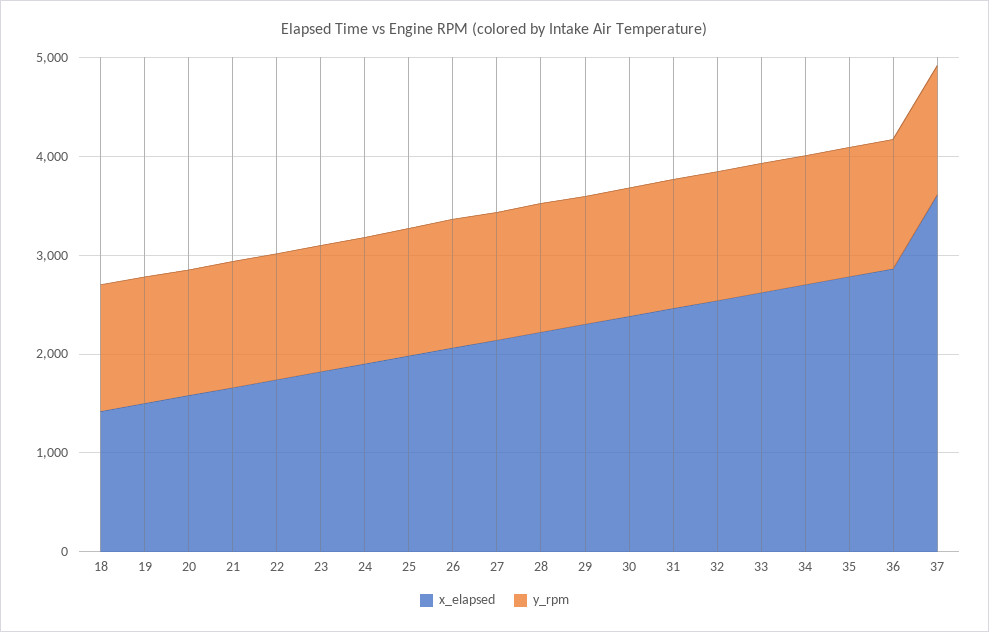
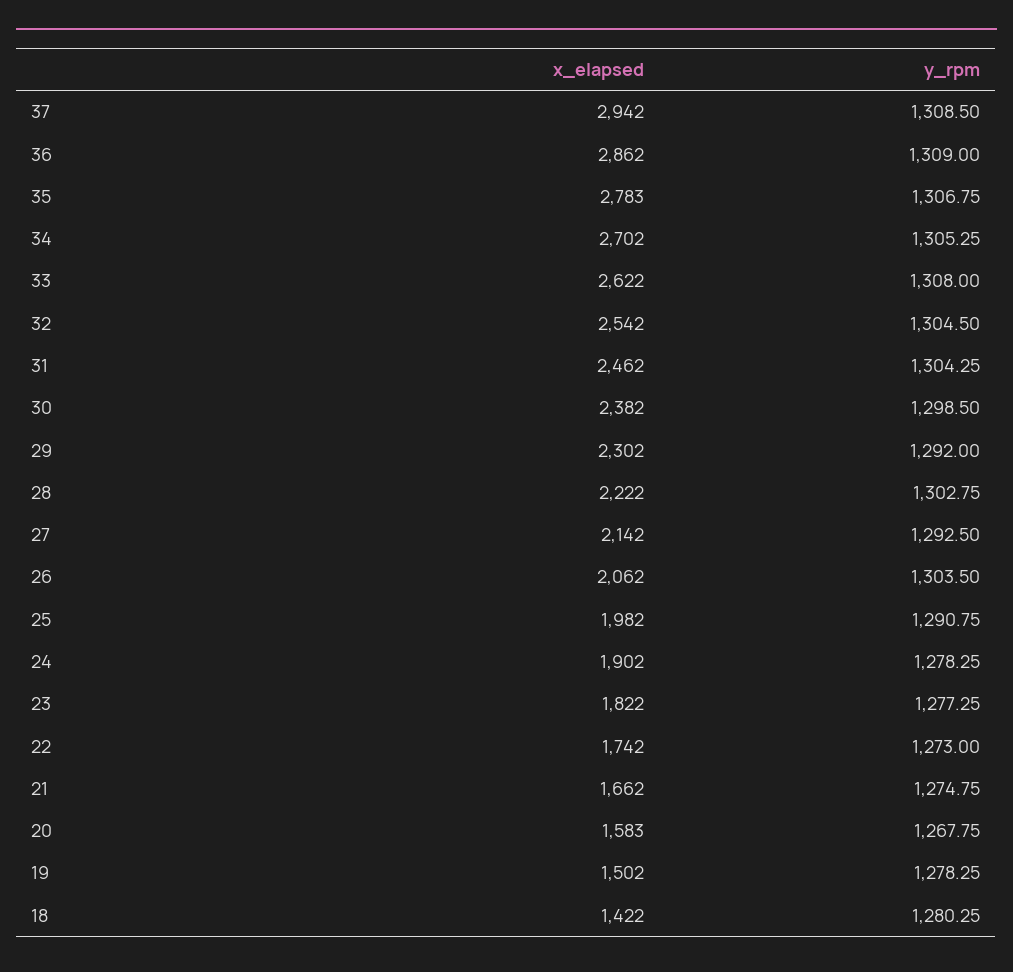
x_elapsed, 37: 3600 -> 2942

